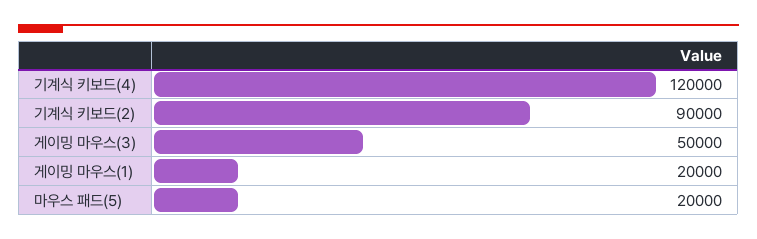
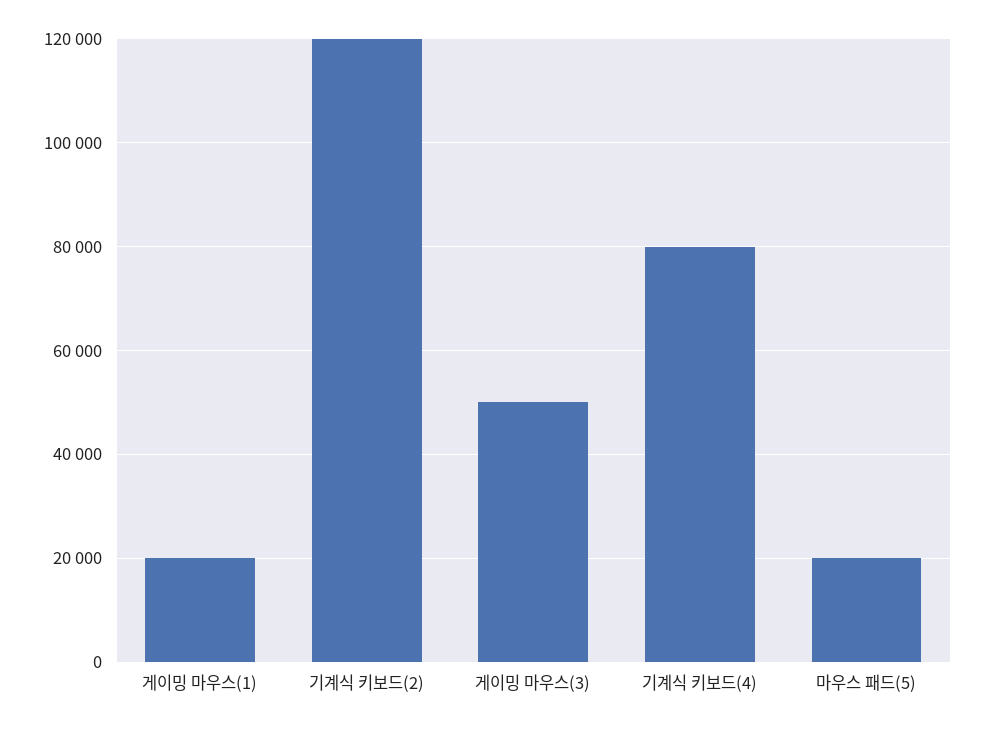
기계식 키보드(4): 120000 -> 80000
기계식 키보드(2): 90000 -> 120000

